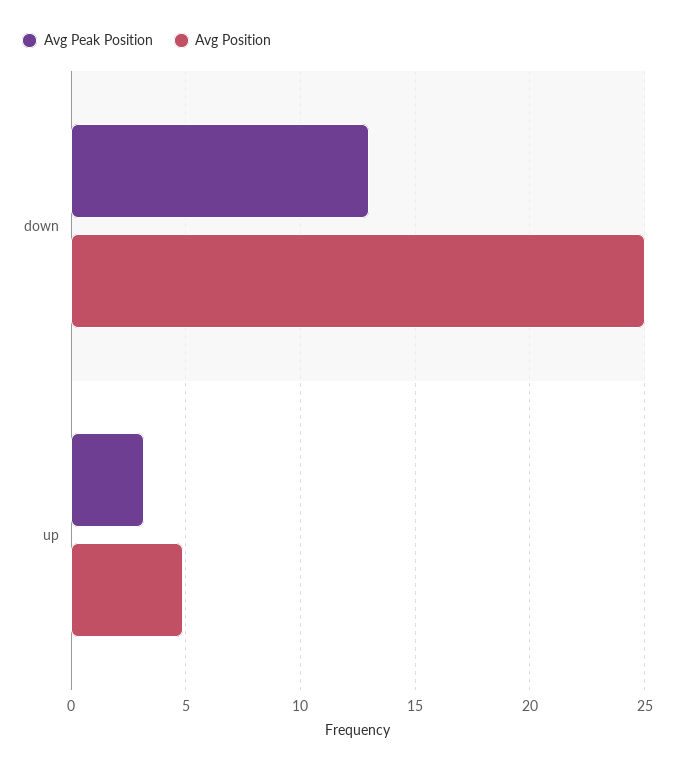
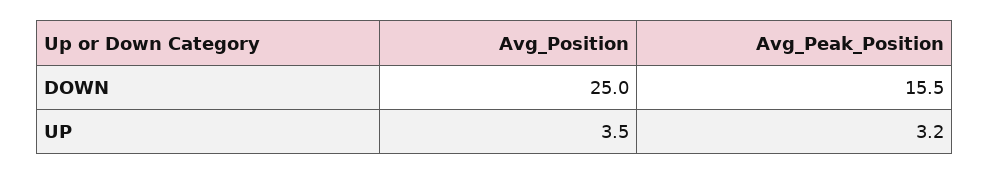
Avg Peak Position, down: 13 -> 15.5
Avg Position, up: 5 -> 3.5

